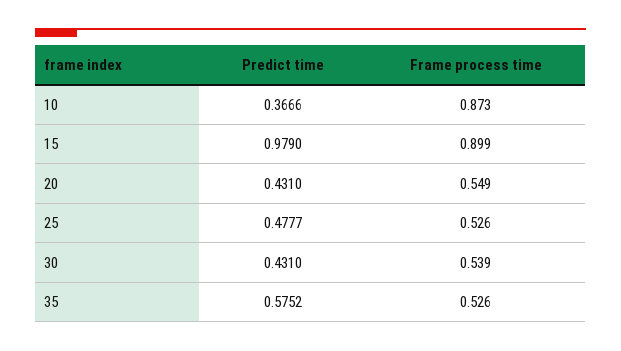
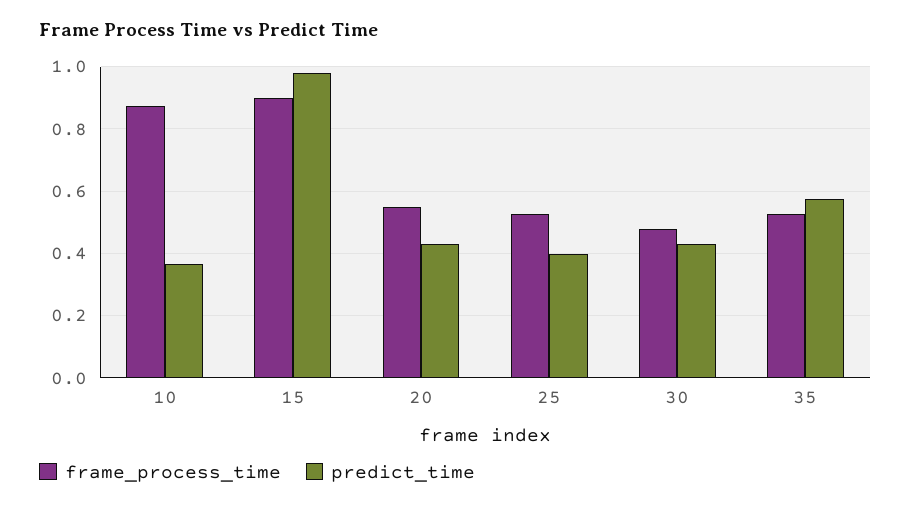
Predict time, 25: 0.4777 -> 0.4
Frame process time, 30: 0.539 -> 0.48

